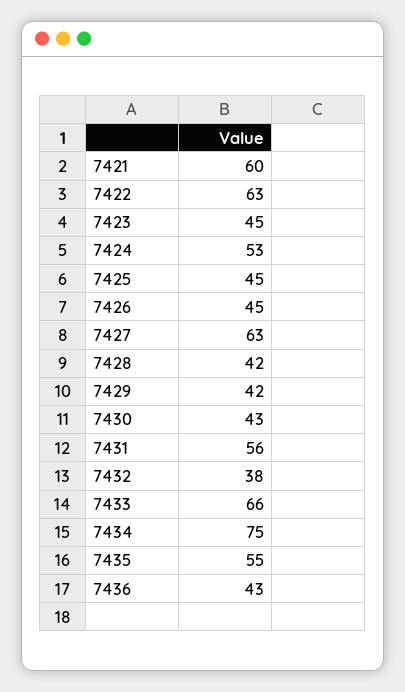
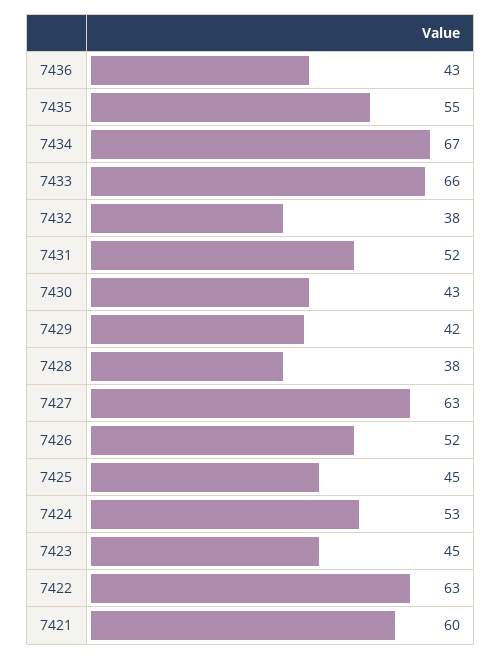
7426: 45 -> 52
7428: 42 -> 38
7431: 56 -> 52
7434: 75 -> 67

